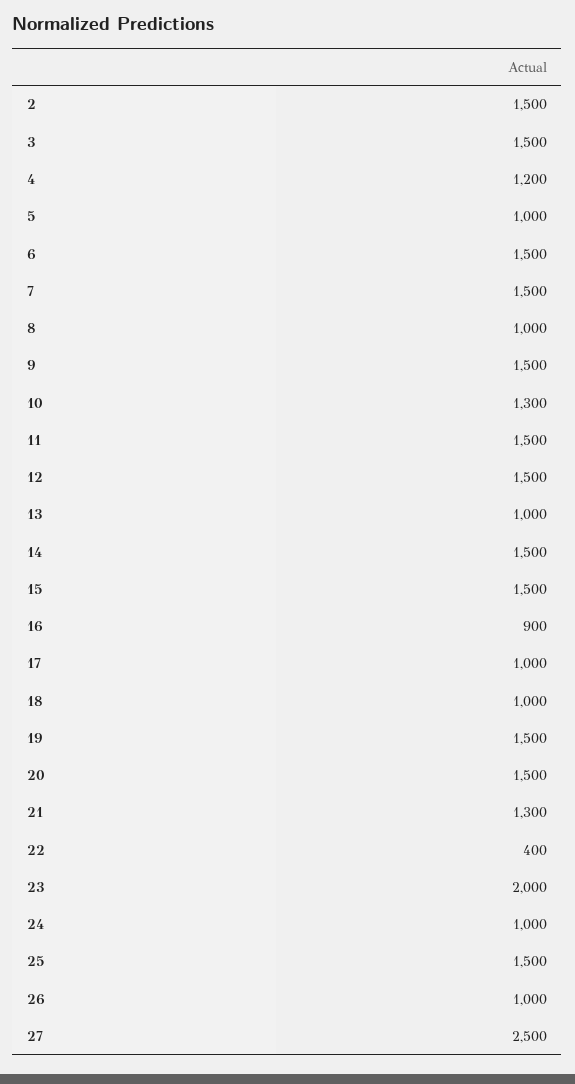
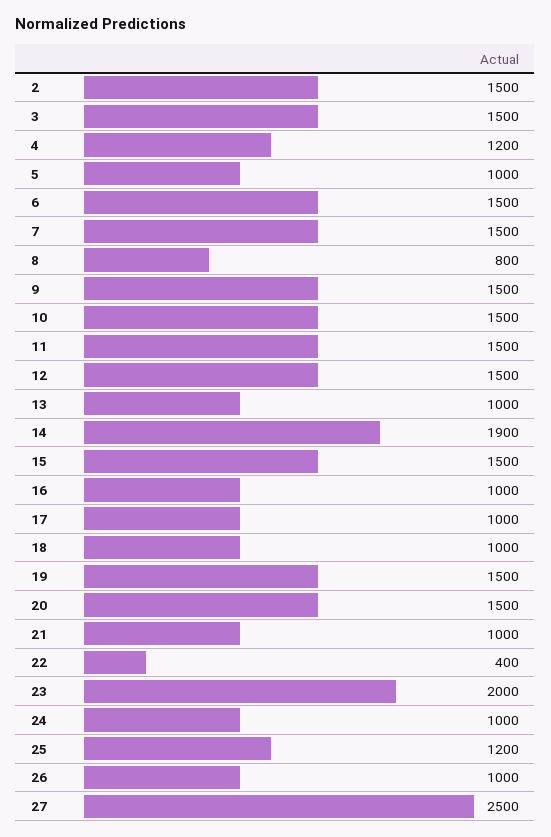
8: 1000 -> 800
10: 1300 -> 1500
14: 1500 -> 1900
16: 900 -> 1000
21: 1300 -> 1000
25: 1500 -> 1200

